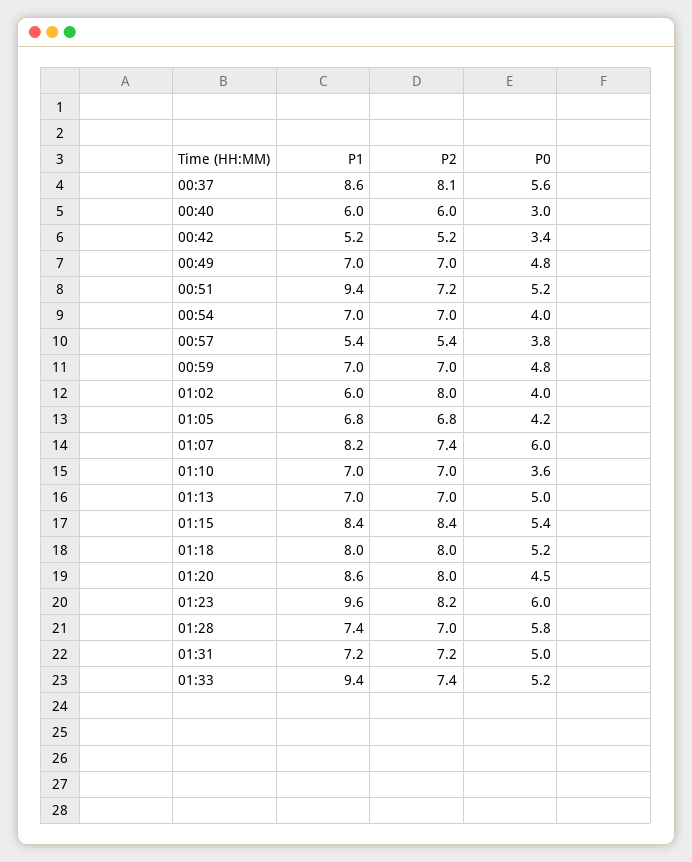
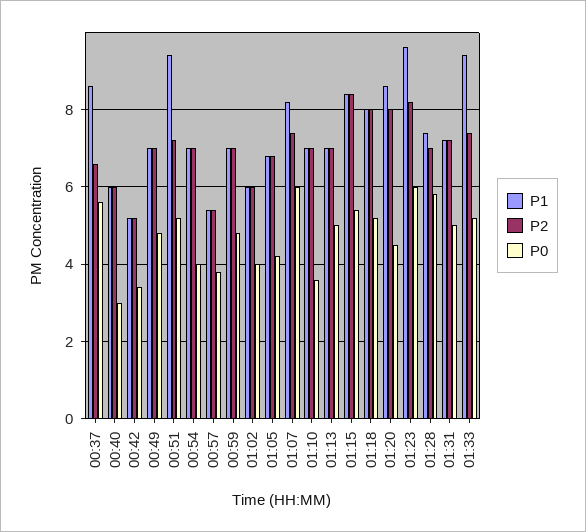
P2, 00:37: 8.1 -> 6.5
P2, 01:02: 8 -> 6

